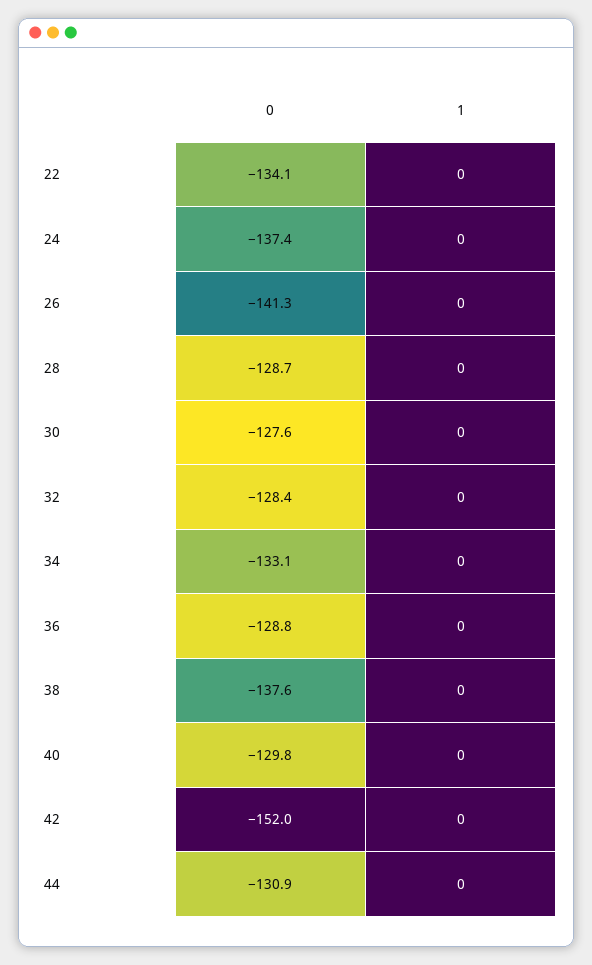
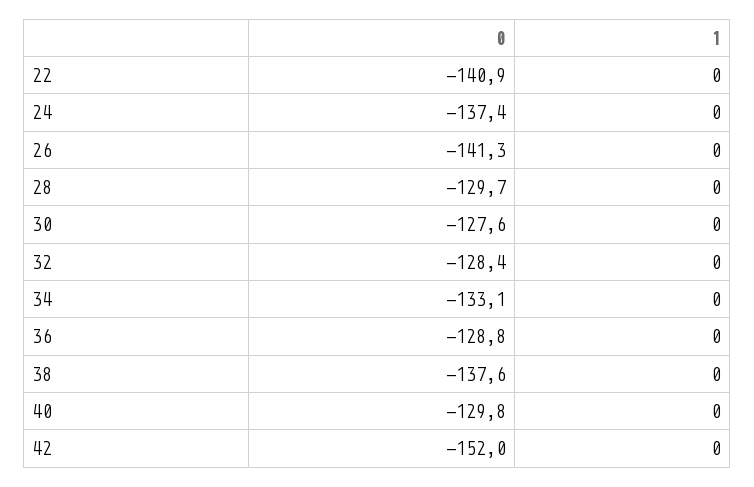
0, 22: -134.1 -> -140.9
0, 28: -128.7 -> -129.7
0, 44: -130.9 -> none
1, 44: 0 -> none

